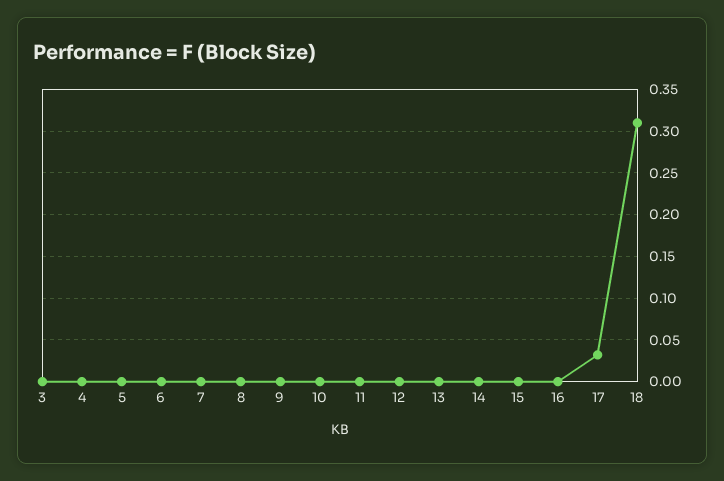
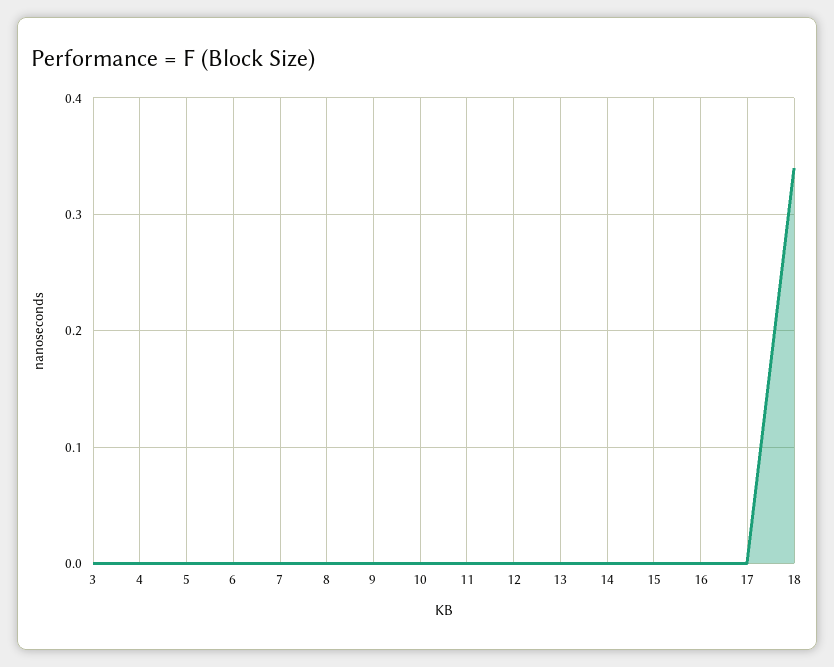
17: 0.03 -> 0
18: 0.31 -> 0.34

